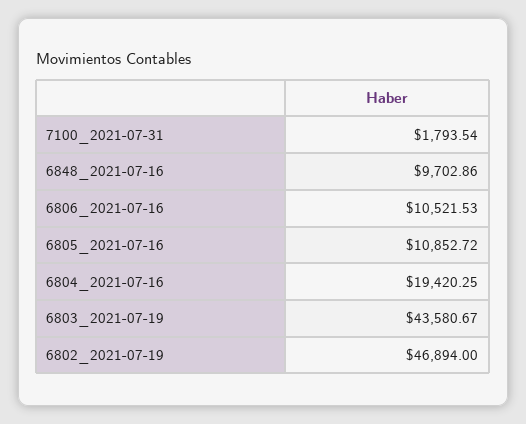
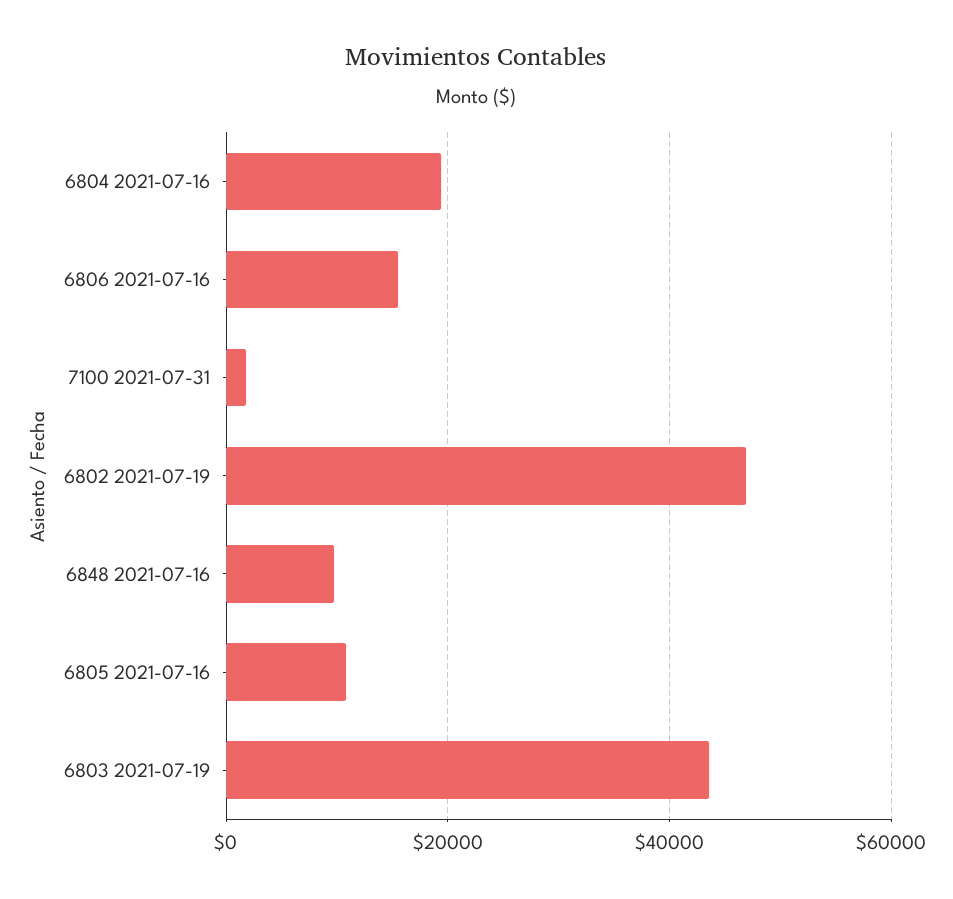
6806_2021-07-16: 10521.53 -> 16000

